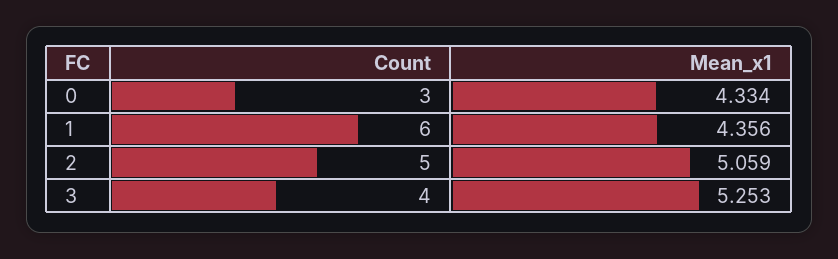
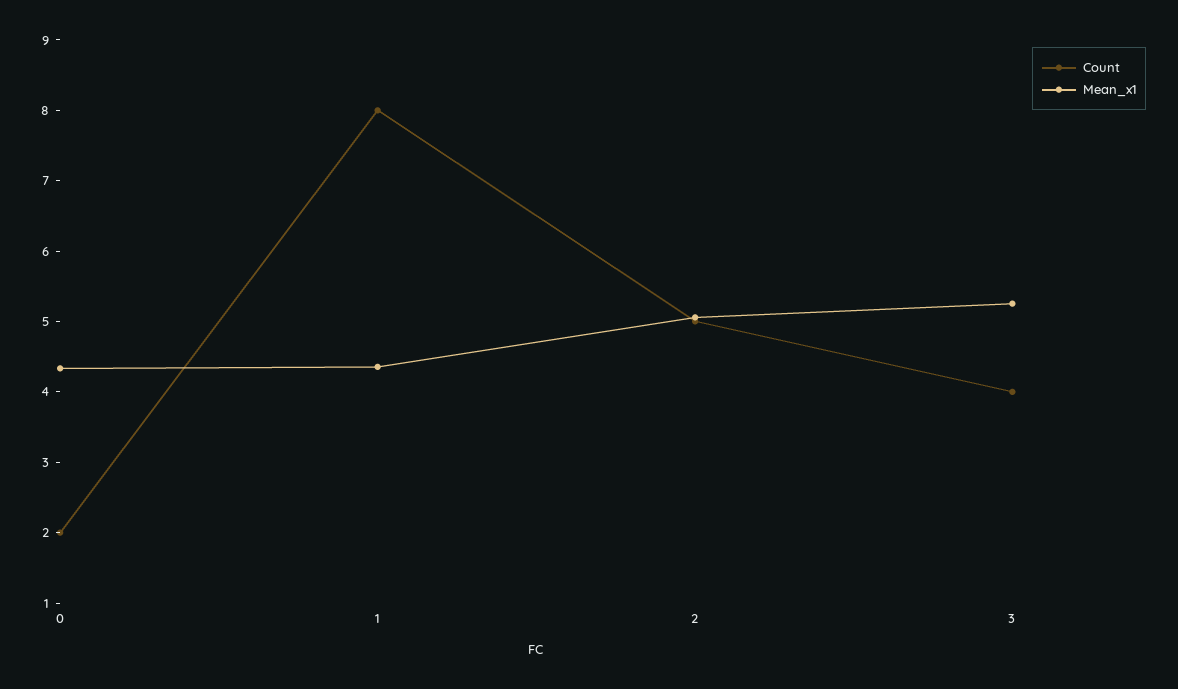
Count, 0: 3 -> 2
Count, 1: 6 -> 8

